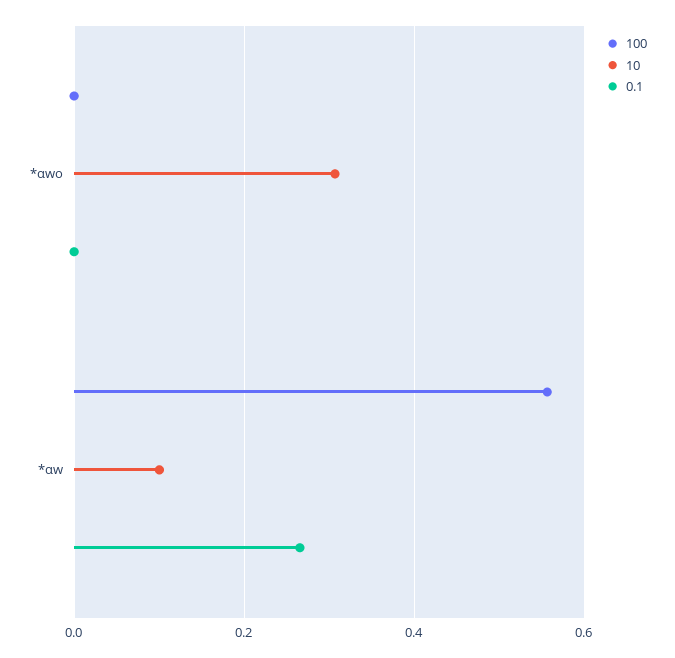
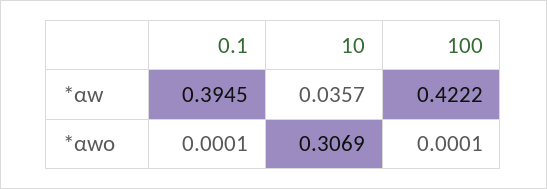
100, *αw: 0.56 -> 0.4222
10, *αw: 0.1 -> 0.0357
0.1, *αw: 0.26 -> 0.3945

